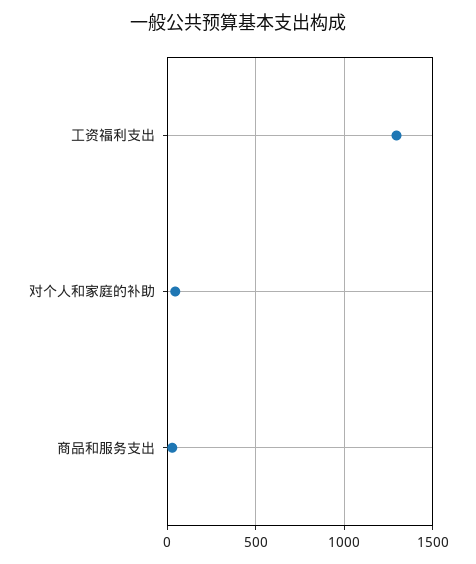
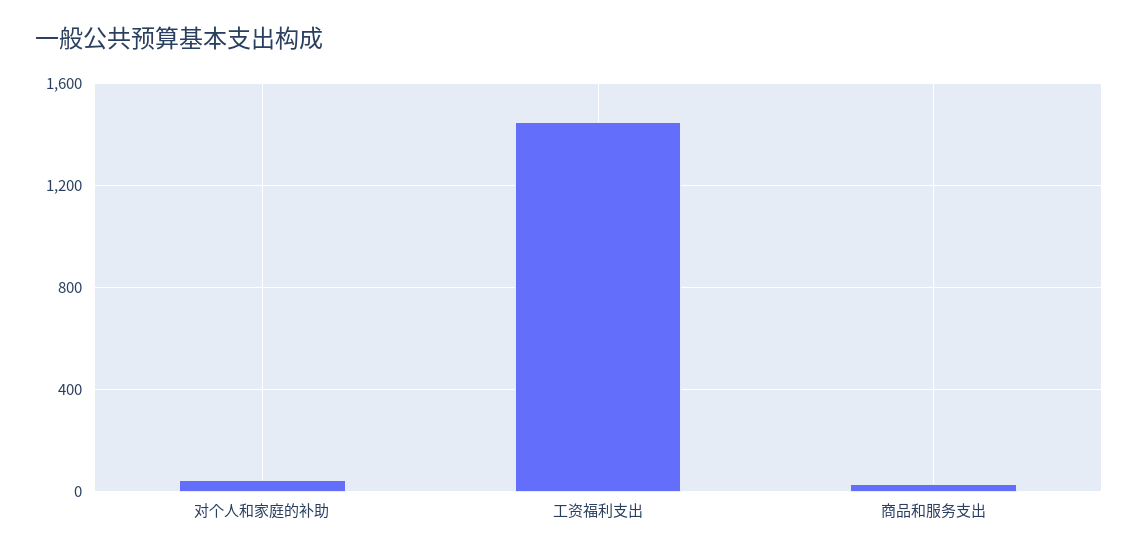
工资福利支出: 1300 -> 1450

